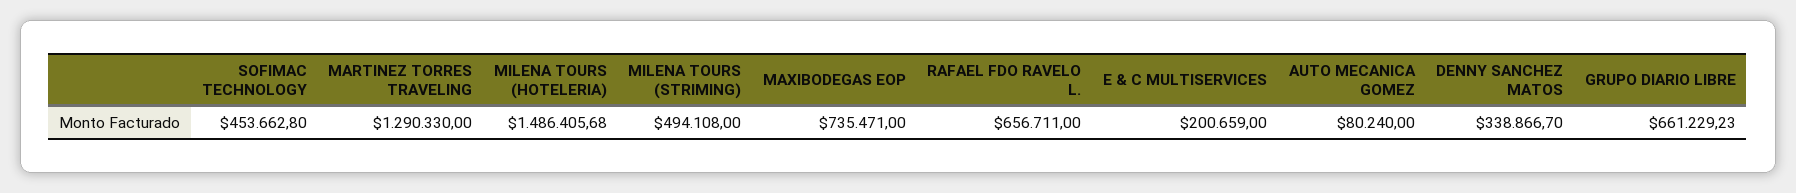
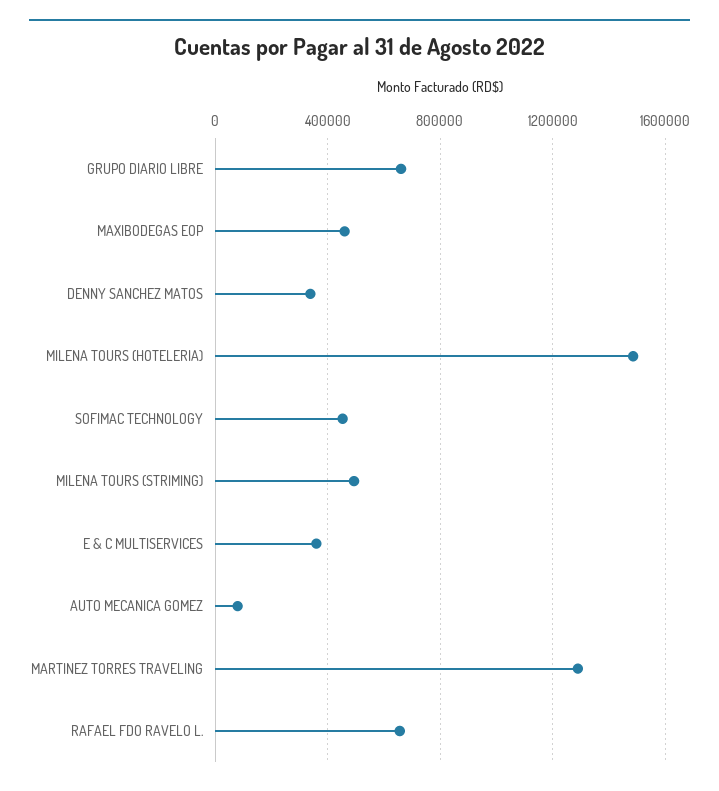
MAXIBODEGAS EOP: 735471 -> 450000
E & C MULTISERVICES: 200659 -> 350000

